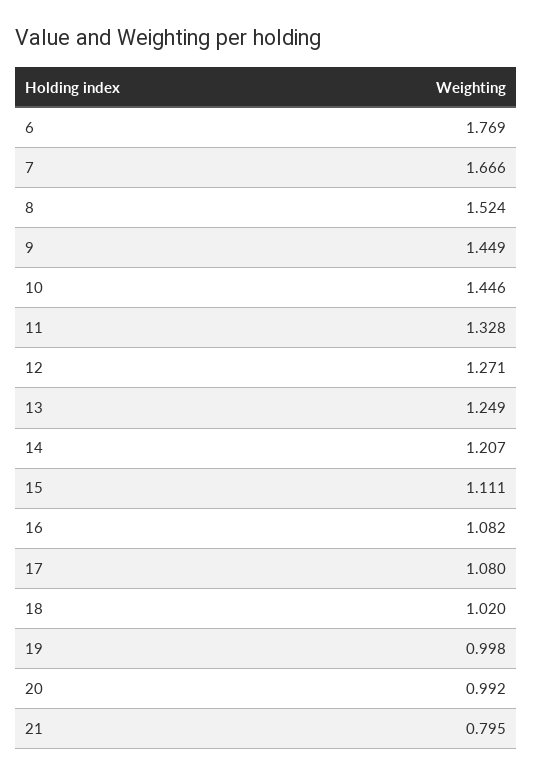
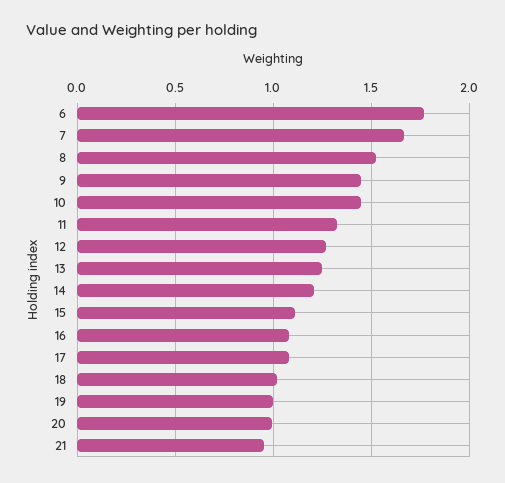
21: 0.795 -> 0.95

